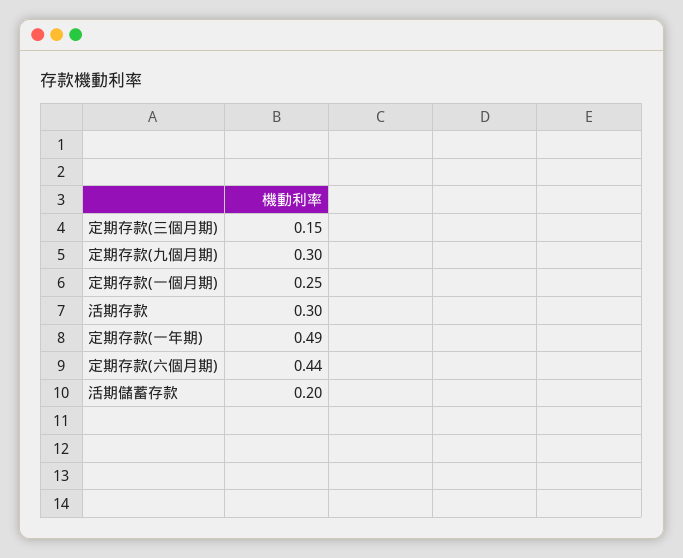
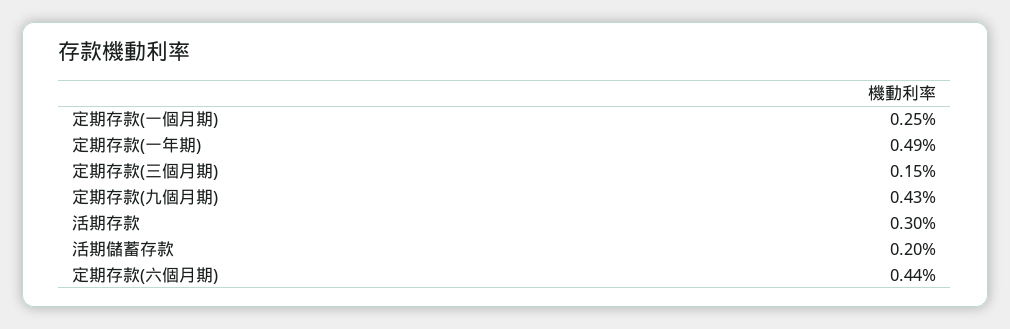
定期存款(九個月期): 0.3 -> 0.43

